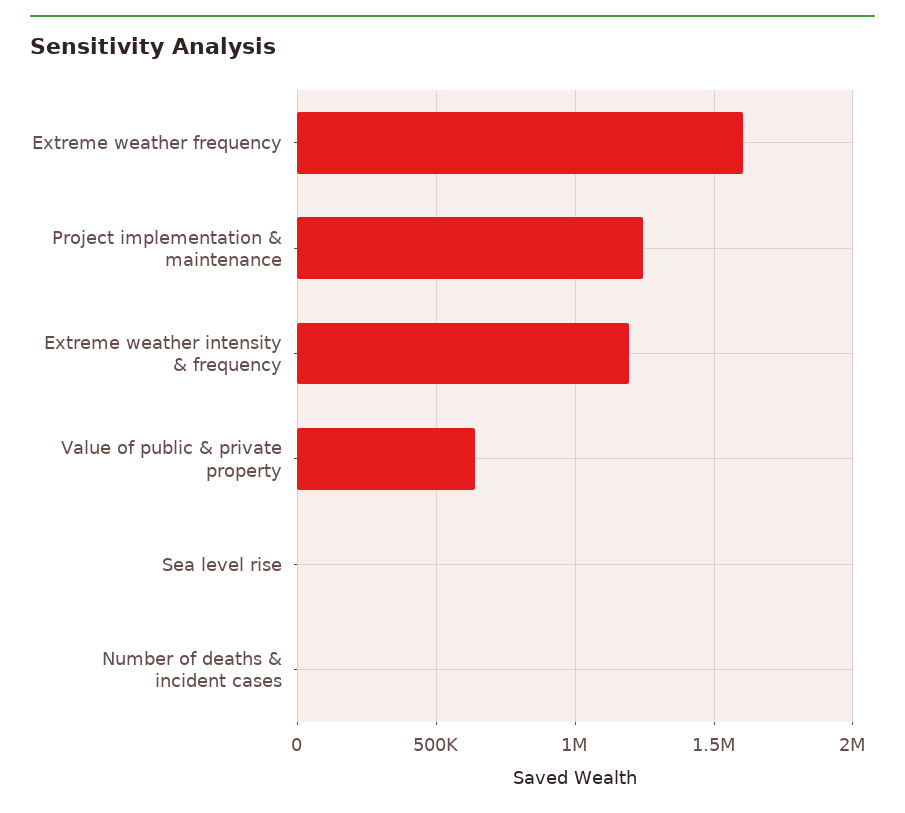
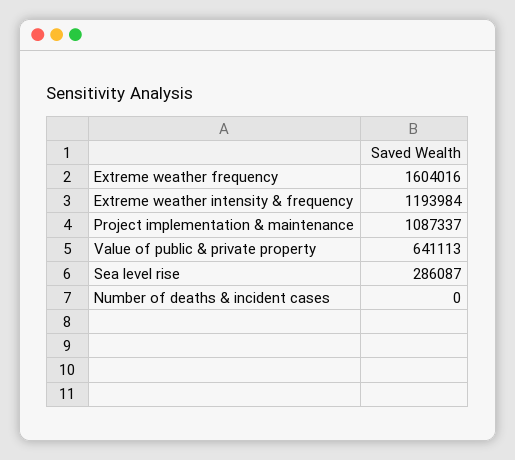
Project implementation & maintenance: 1250000 -> 1087337
Sea level rise: 0 -> 286087

